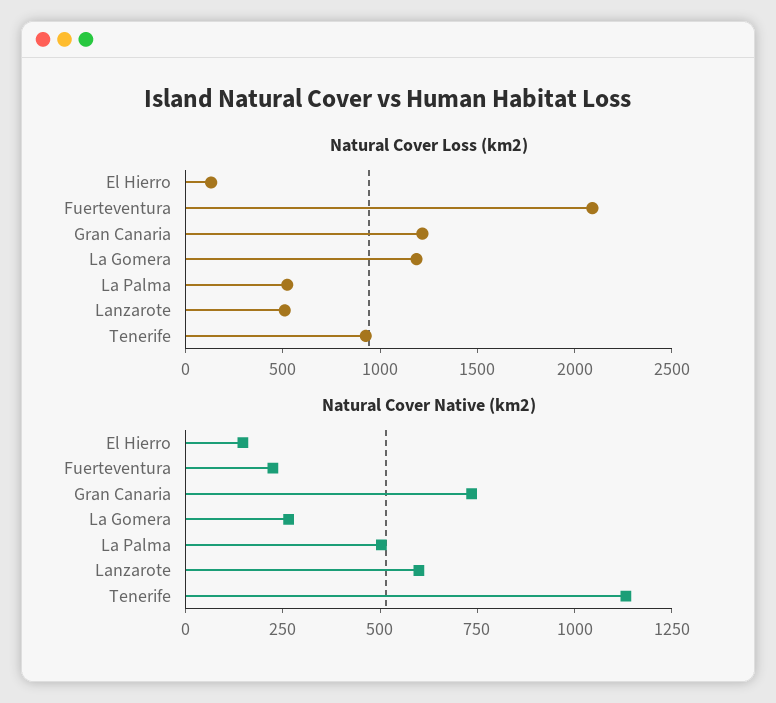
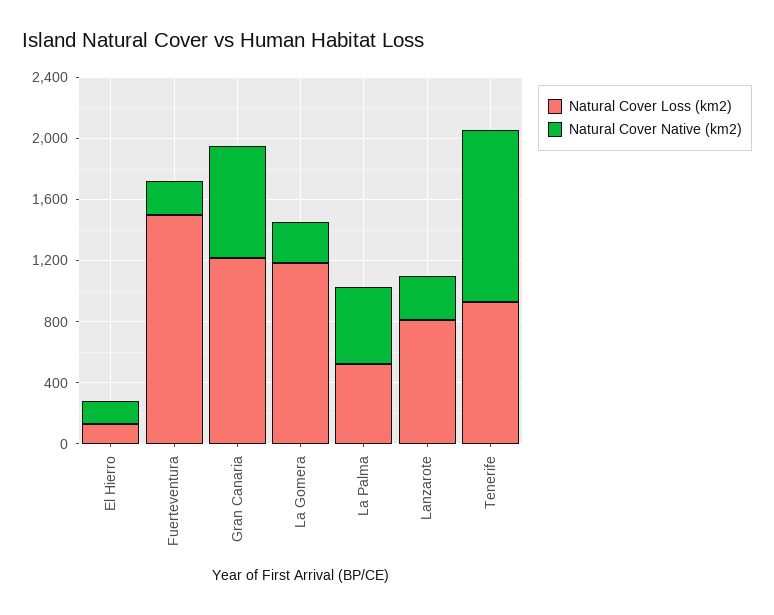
Natural Cover Loss (km2), Fuerteventura: 2100 -> 1500
Natural Cover Loss (km2), Lanzarote: 500 -> 800
Natural Cover Native (km2), Lanzarote: 600 -> 300

